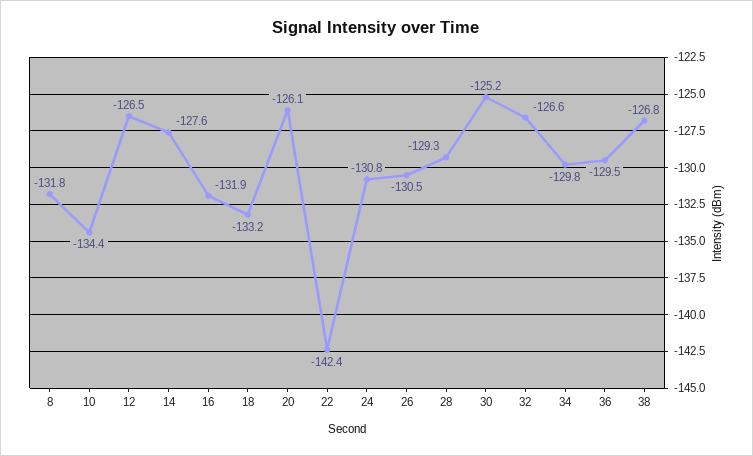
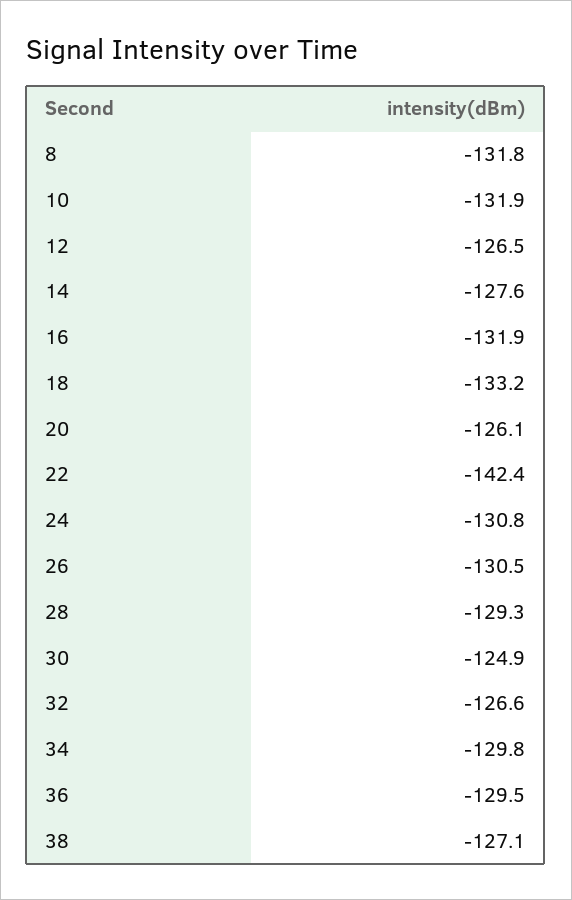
10: -134.4 -> -131.9
30: -125.2 -> -124.9
38: -126.8 -> -127.1

